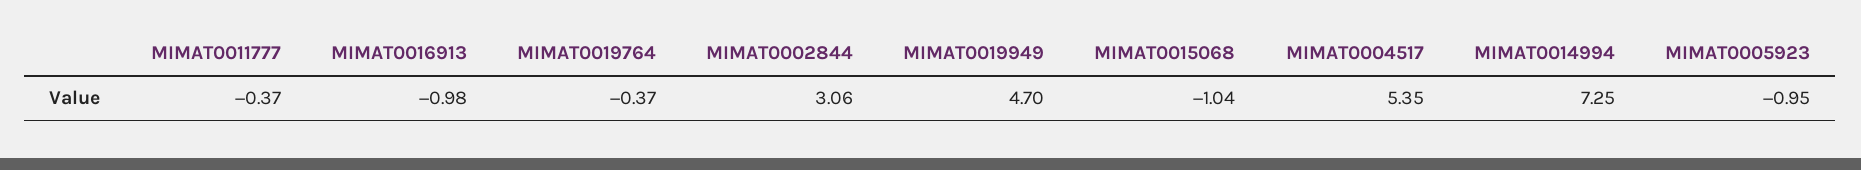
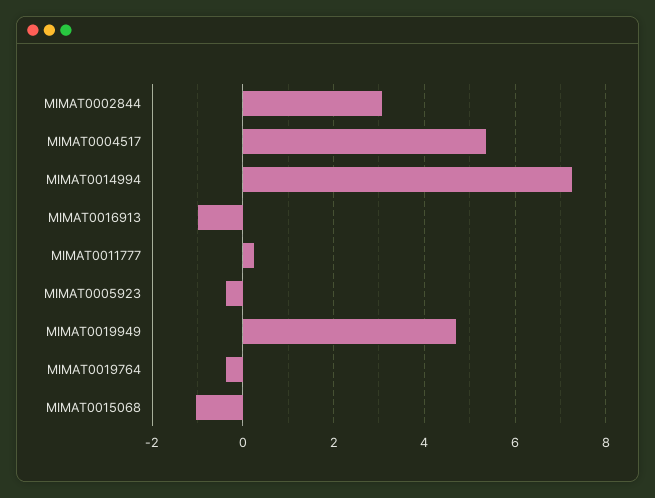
MIMAT0011777: -0.37 -> 0.2
MIMAT0005923: -0.95 -> -0.4

